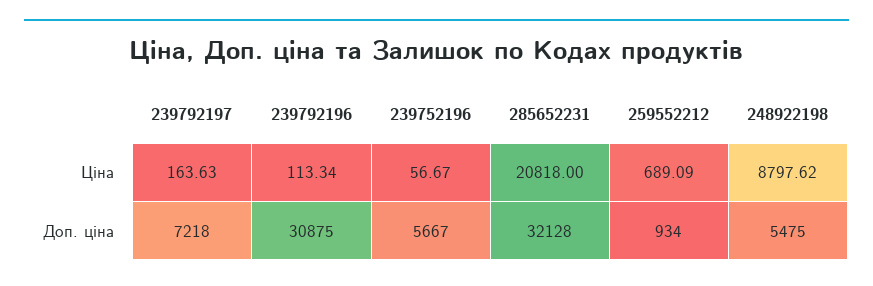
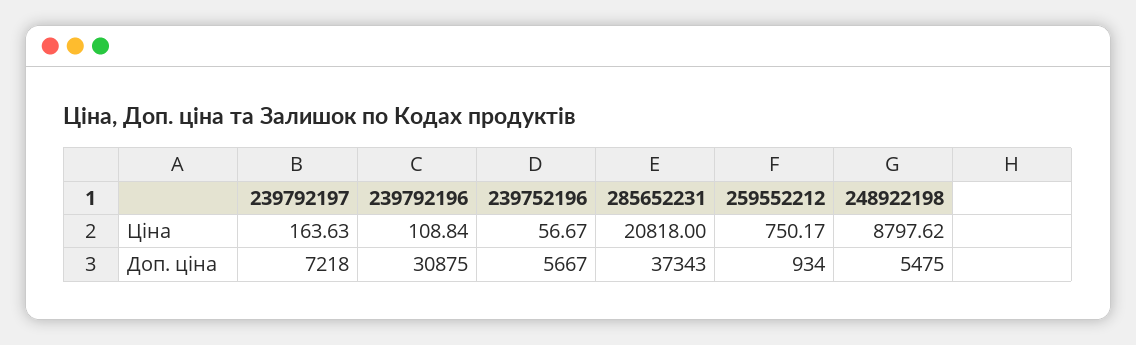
239792196, Ціна: 113.34 -> 108.84
259552212, Ціна: 689.09 -> 750.17
285652231, Доп. ціна: 32128 -> 37343

